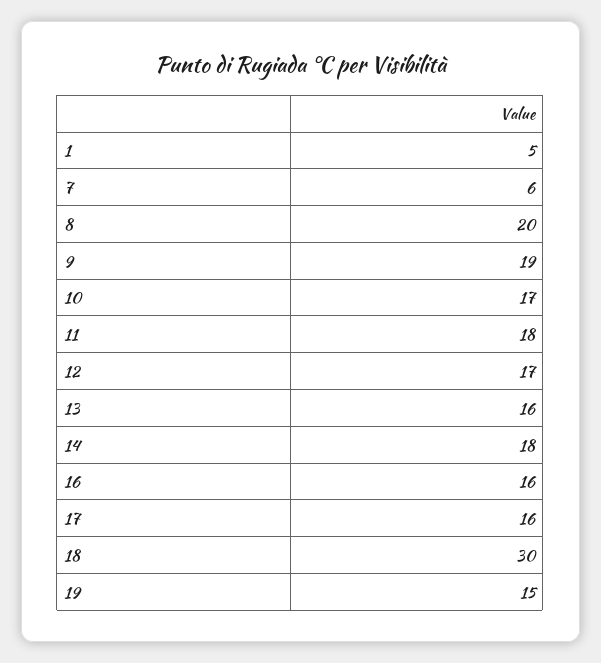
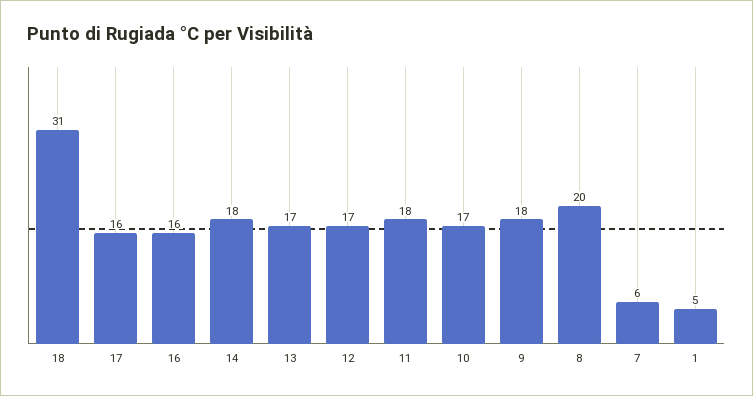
9: 19 -> 18
13: 16 -> 17
18: 30 -> 31
19: 15 -> none

